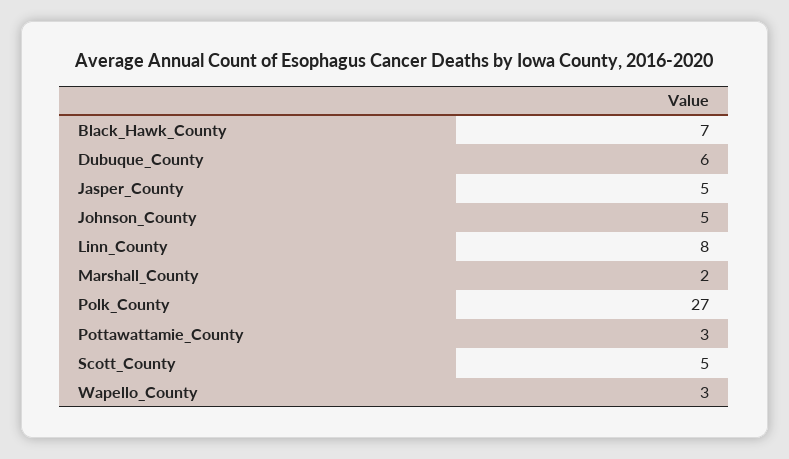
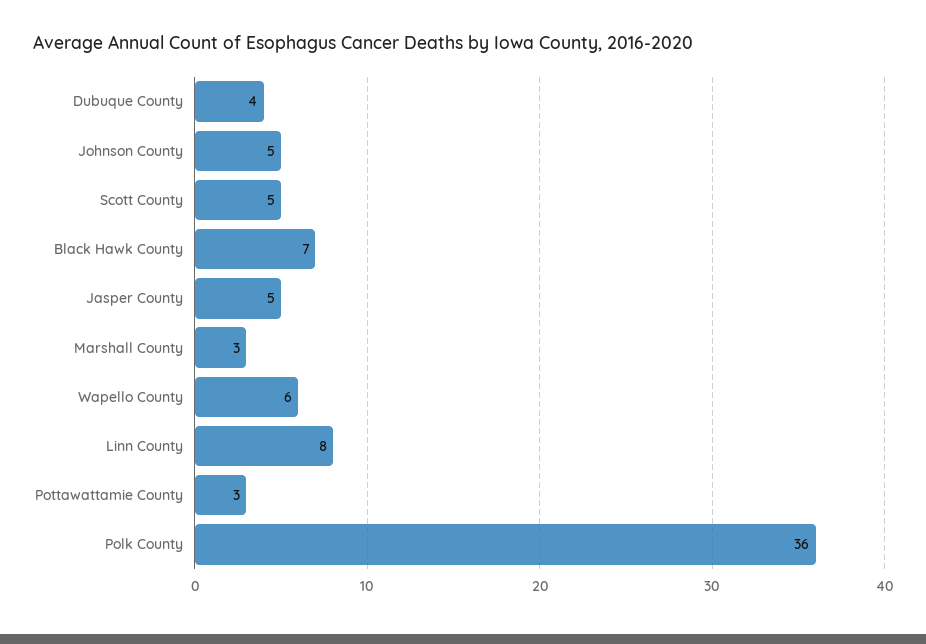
Dubuque_County: 6 -> 4
Marshall_County: 2 -> 3
Polk_County: 27 -> 36
Wapello_County: 3 -> 6

